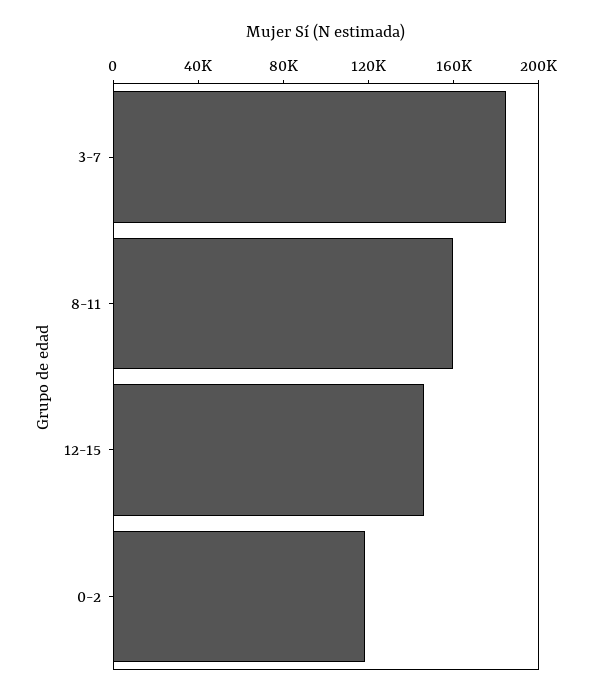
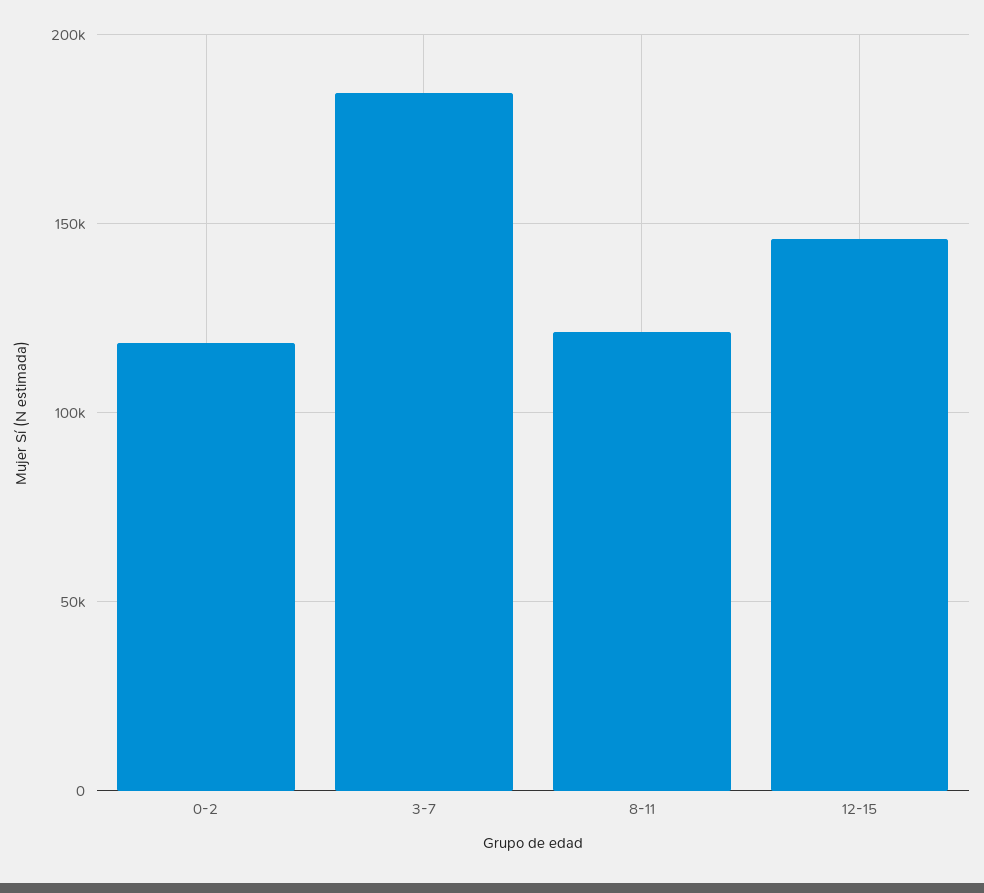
8-11: 160000 -> 120000

